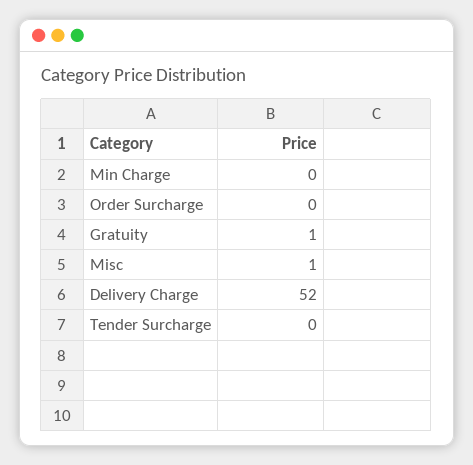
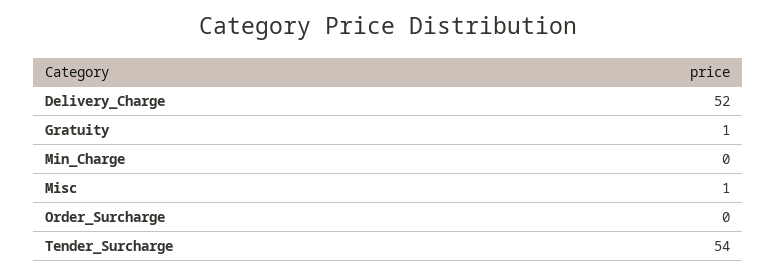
Tender Surcharge: 0 -> 54

